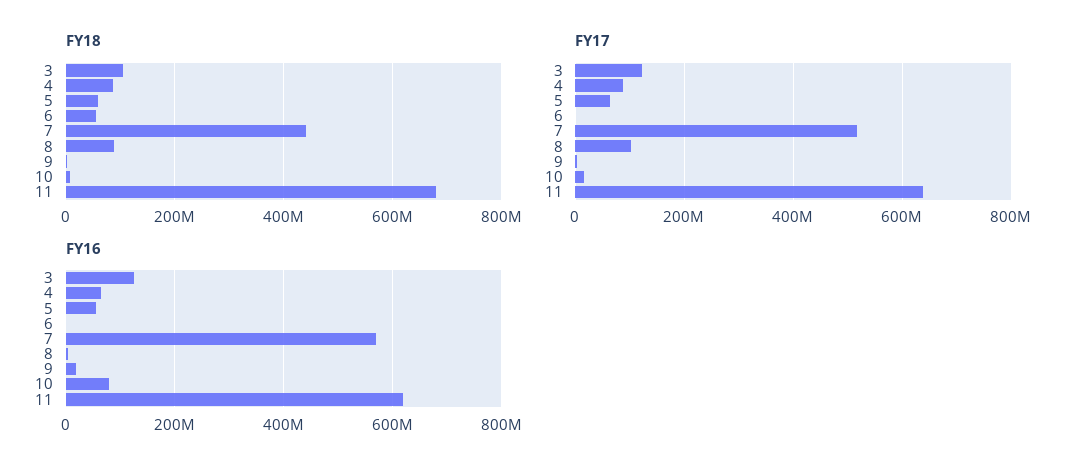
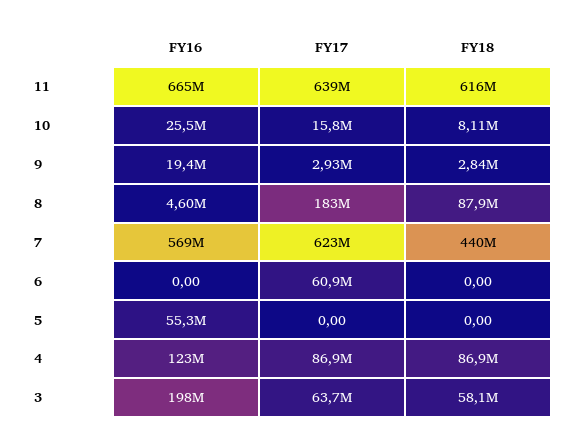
FY18, 3: 100000000 -> 58100000
FY18, 5: 60000000 -> 0
FY18, 6: 60000000 -> 0
FY18, 11: 680000000 -> 616000000
FY17, 3: 120000000 -> 63700000
FY17, 5: 60000000 -> 0
FY17, 6: 0 -> 60900000
FY17, 7: 520000000 -> 623000000
FY17, 8: 100000000 -> 183000000
FY16, 3: 120000000 -> 198000000
FY16, 4: 60000000 -> 123000000
FY16, 10: 80000000 -> 25500000
FY16, 11: 620000000 -> 665000000

